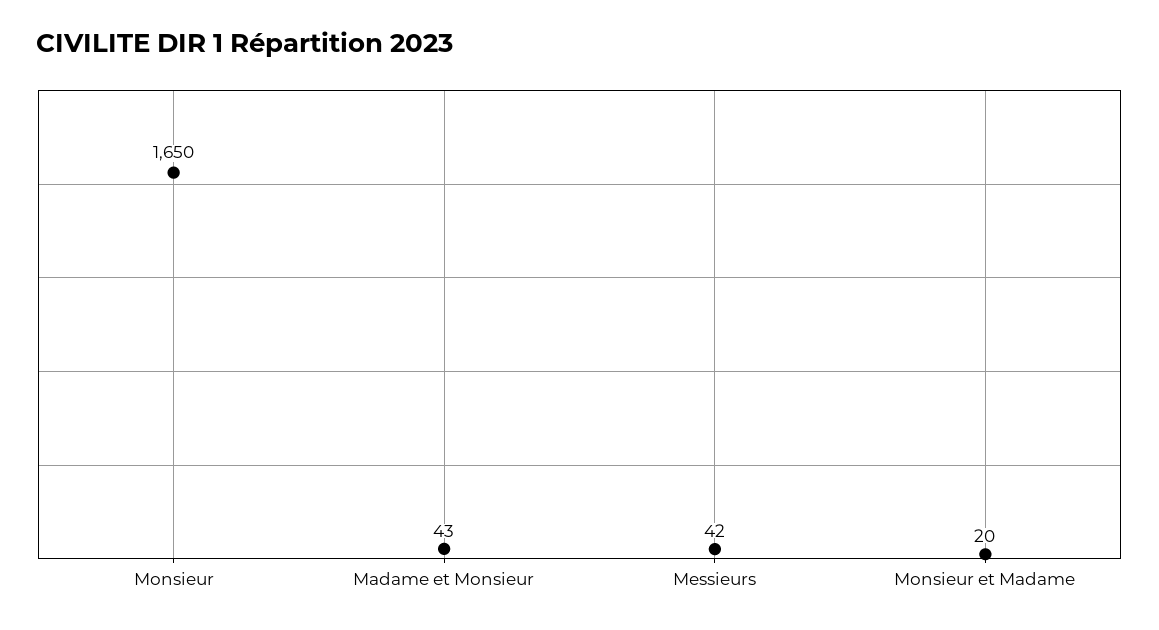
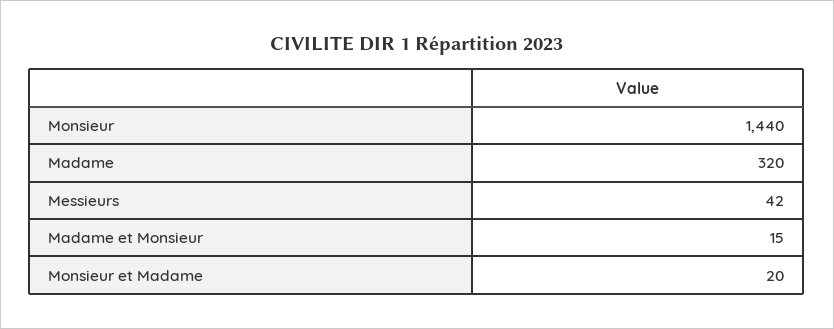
Monsieur: 1650 -> 1440
Madame et Monsieur: 43 -> 15
Madame: none -> 320

